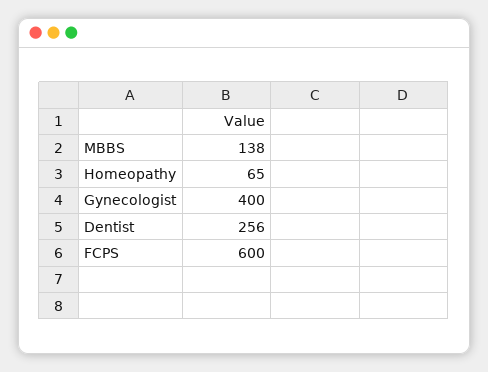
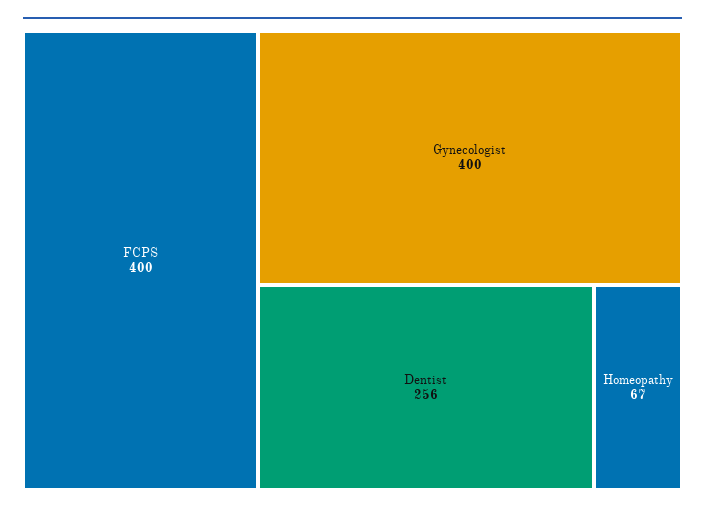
MBBS: 138 -> none
Homeopathy: 65 -> 67
FCPS: 600 -> 400

